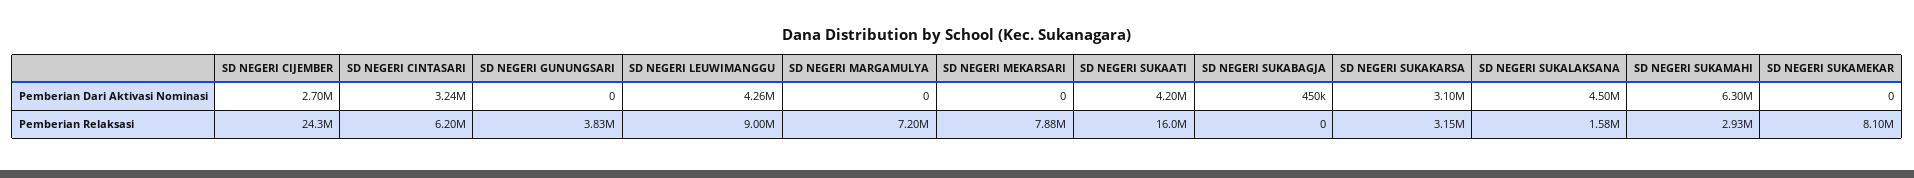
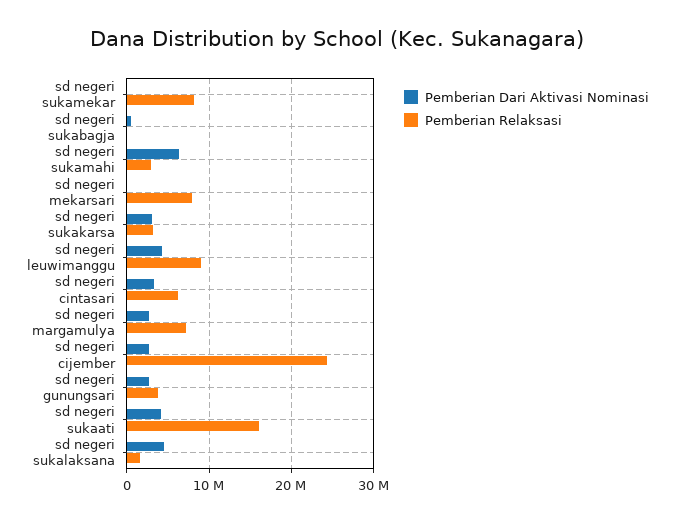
Pemberian Dari Aktivasi Nominasi, SD NEGERI GUNUNGSARI: 0 -> 3000000
Pemberian Dari Aktivasi Nominasi, SD NEGERI MARGAMULYA: 0 -> 3000000

